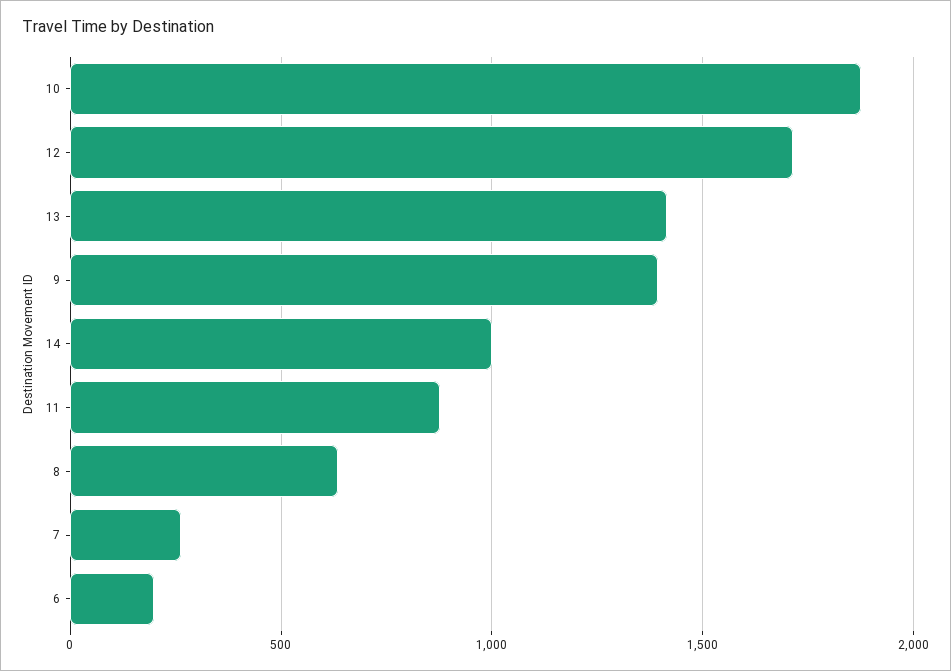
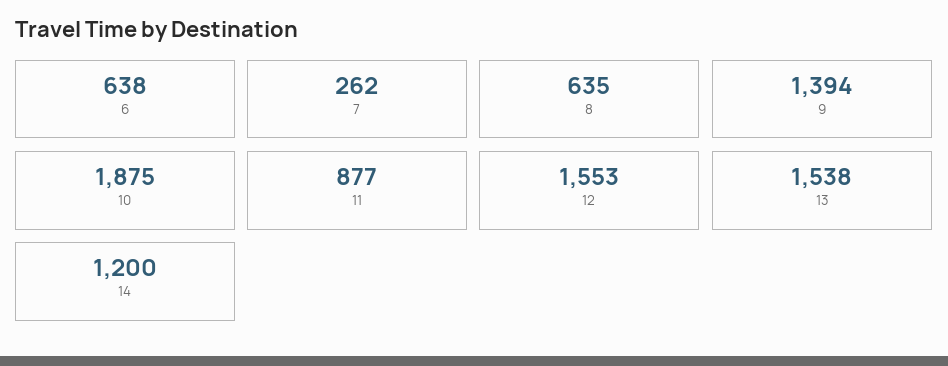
12: 1700 -> 1553
13: 1400 -> 1538
14: 1000 -> 1200
6: 200 -> 638

